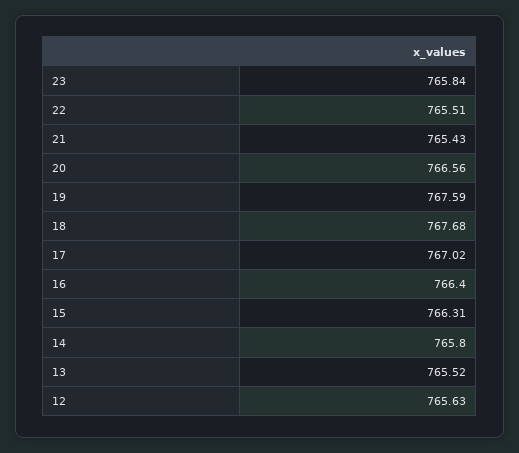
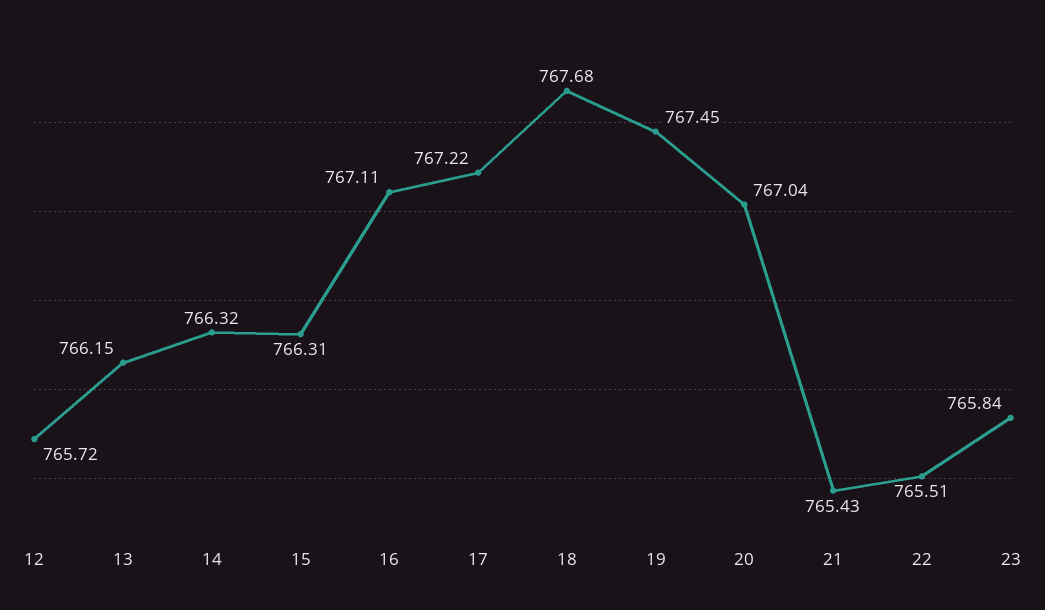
20: 766.56 -> 767.04
19: 767.59 -> 767.45
17: 767.02 -> 767.22
16: 766.4 -> 767.11
14: 765.8 -> 766.32
13: 765.52 -> 766.15
12: 765.63 -> 765.72

